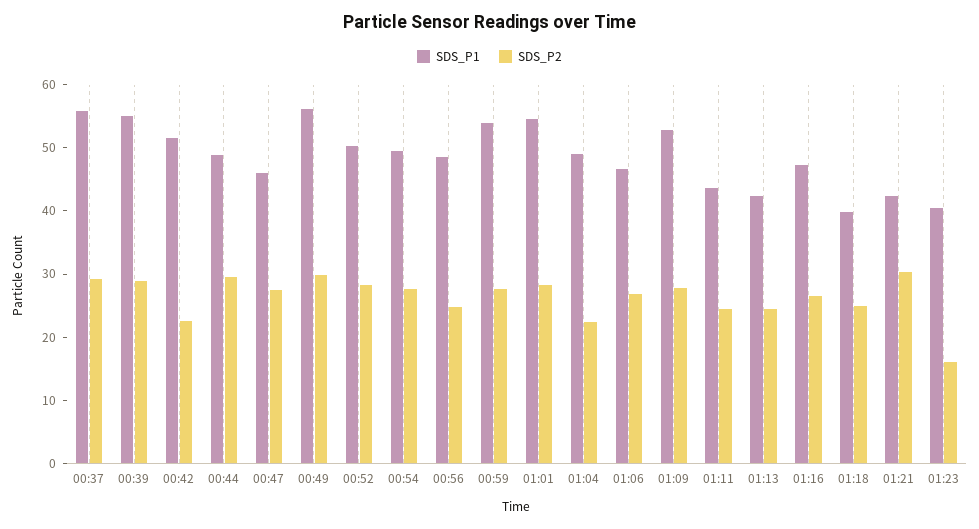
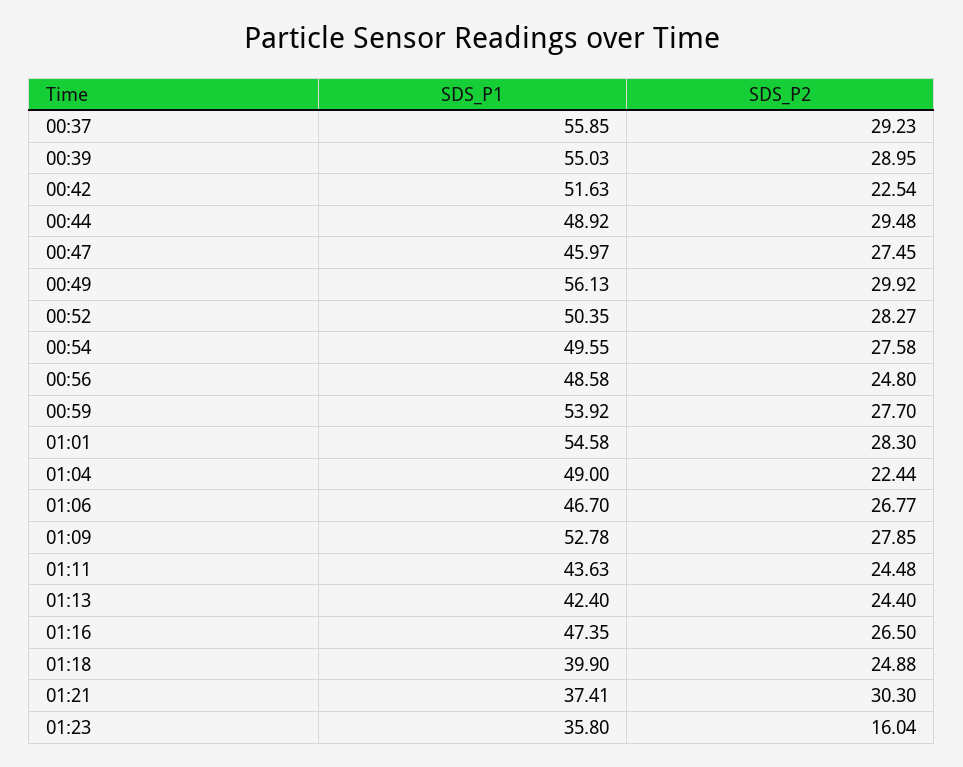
SDS_P1, 01:21: 42 -> 37.41
SDS_P1, 01:23: 40 -> 35.8

